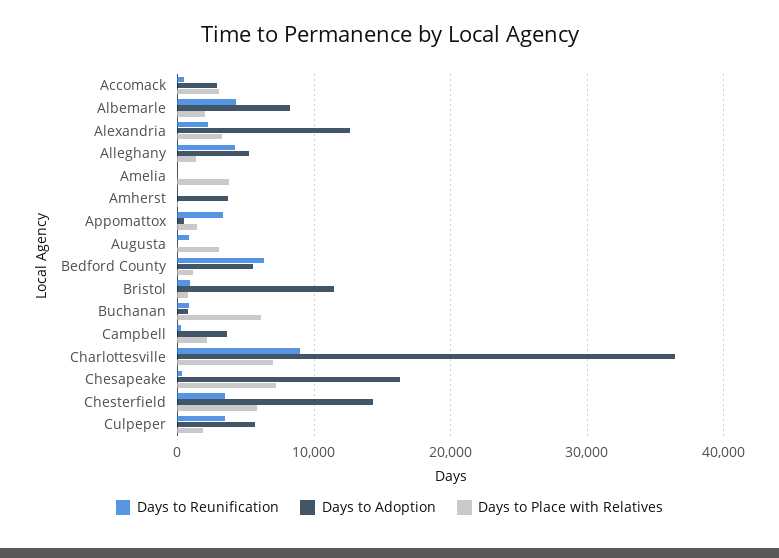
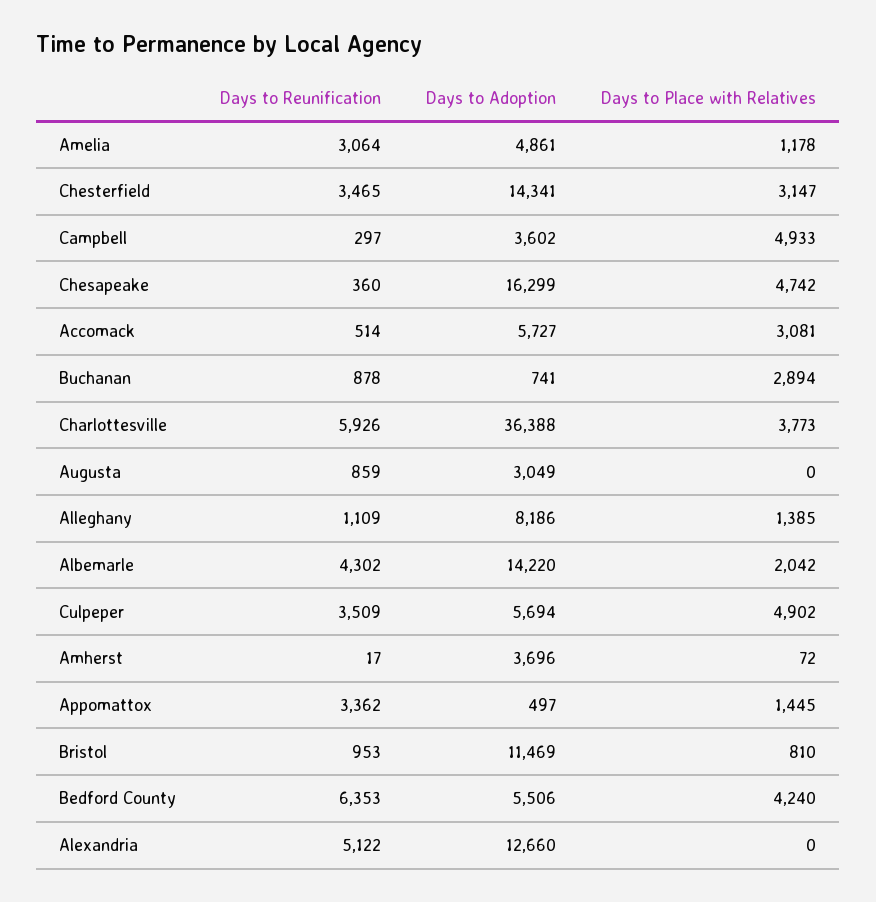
Days to Adoption, Accomack: 3000 -> 5727
Days to Adoption, Albemarle: 8000 -> 14220
Days to Reunification, Alexandria: 2000 -> 5122
Days to Place with Relatives, Alexandria: 3000 -> 0
Days to Reunification, Alleghany: 4000 -> 1109
Days to Adoption, Alleghany: 5000 -> 8186
Days to Reunification, Amelia: 0 -> 3064
Days to Adoption, Amelia: 0 -> 4861
Days to Place with Relatives, Amelia: 4000 -> 1178
Days to Adoption, Augusta: 0 -> 3049
Days to Place with Relatives, Augusta: 3000 -> 0
Days to Place with Relatives, Bedford County: 1000 -> 4240
Days to Place with Relatives, Buchanan: 6000 -> 2894
Days to Place with Relatives, Campbell: 2000 -> 4933
Days to Reunification, Charlottesville: 9000 -> 5926
Days to Place with Relatives, Charlottesville: 7000 -> 3773
Days to Place with Relatives, Chesapeake: 7000 -> 4742
Days to Place with Relatives, Chesterfield: 6000 -> 3147
Days to Place with Relatives, Culpeper: 2000 -> 4902

